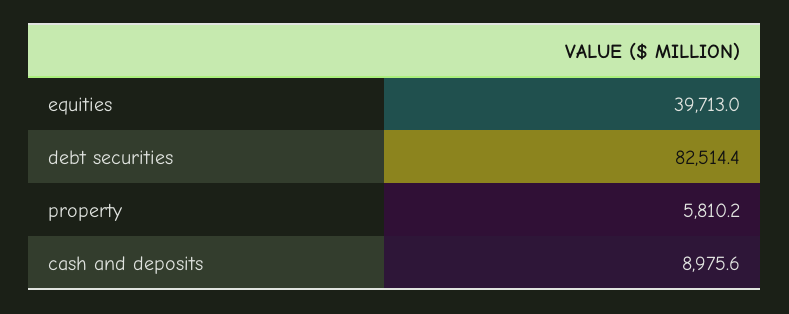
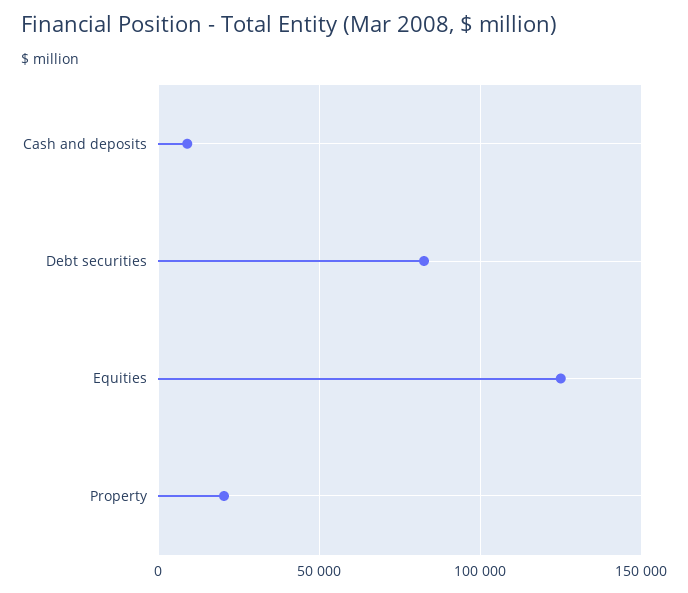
equities: 39713 -> 125000
property: 5810.2 -> 20000

